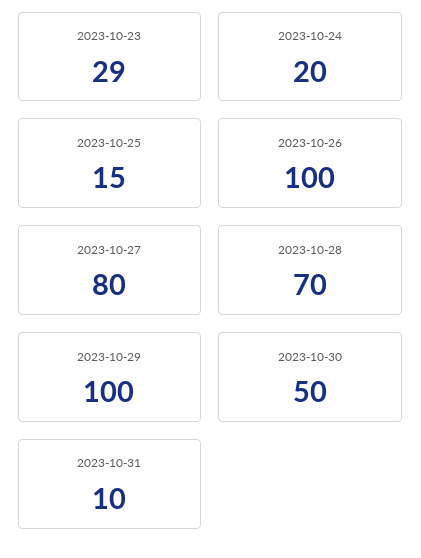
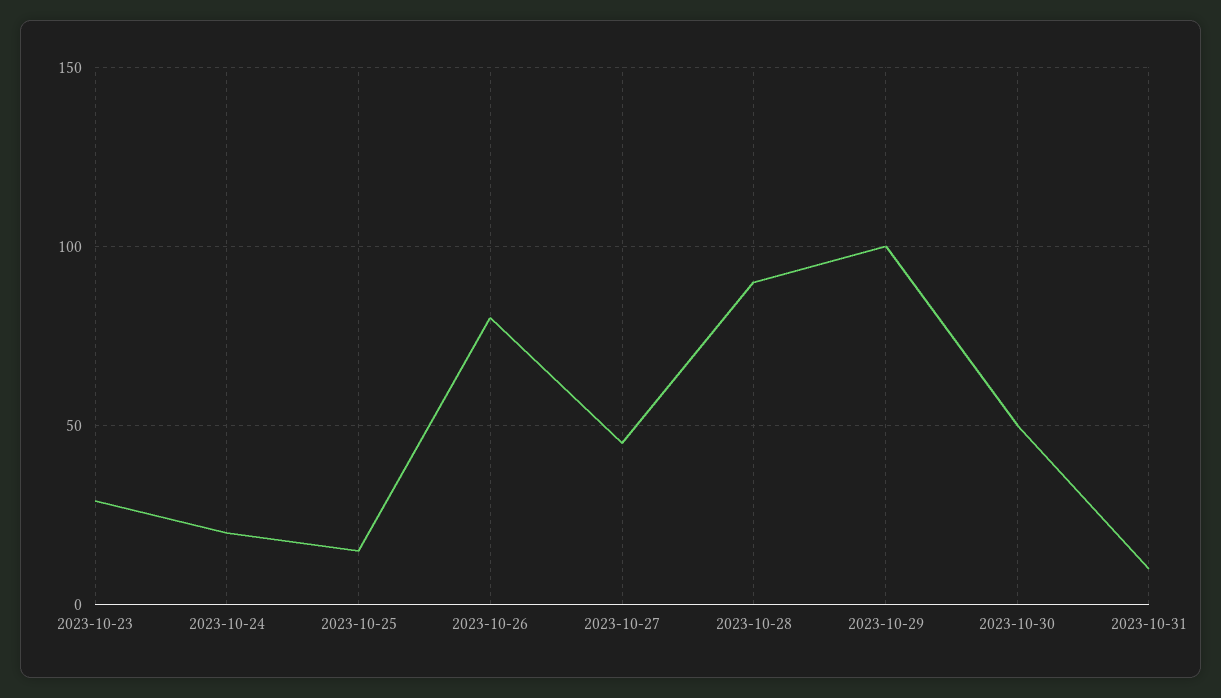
2023-10-26: 100 -> 80
2023-10-27: 80 -> 45
2023-10-28: 70 -> 90

